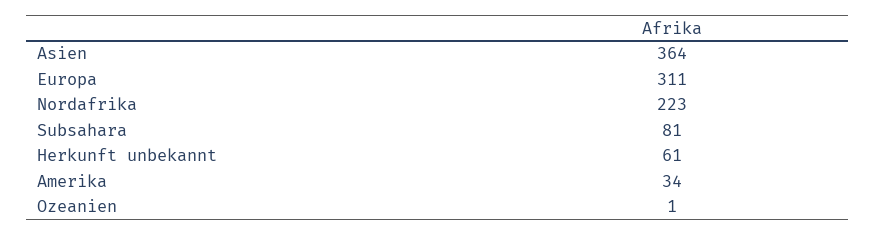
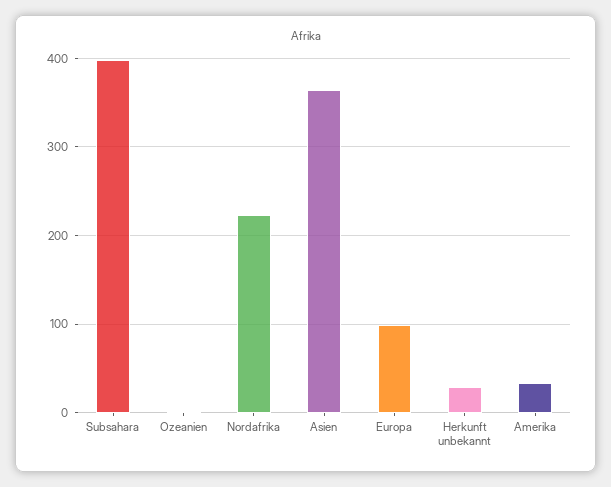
Europa: 311 -> 100
Subsahara: 81 -> 400
Herkunft unbekannt: 61 -> 30

